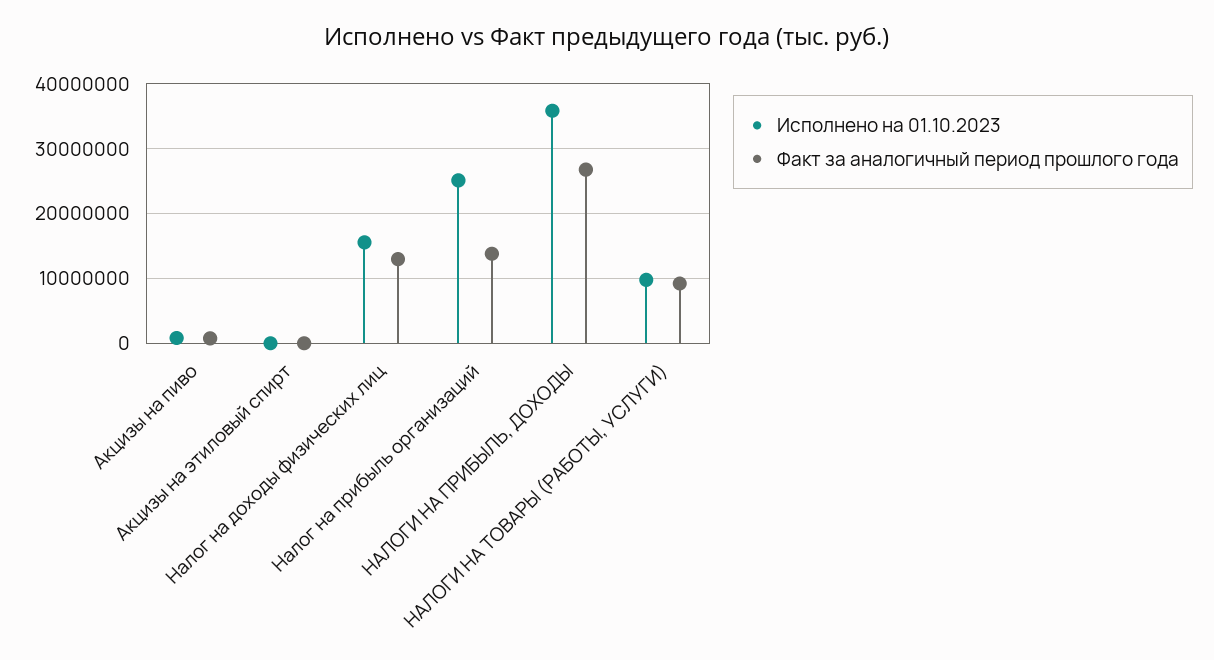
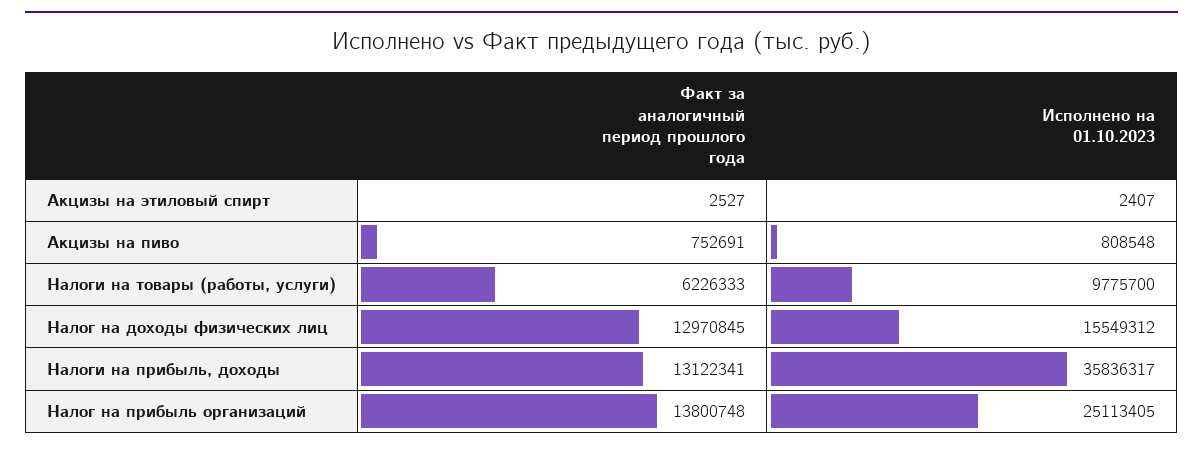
Факт за аналогичный период прошлого года, НАЛОГИ НА ПРИБЫЛЬ, ДОХОДЫ: 27000000 -> 13122341
Факт за аналогичный период прошлого года, НАЛОГИ НА ТОВАРЫ (РАБОТЫ, УСЛУГИ): 9000000 -> 6226333

